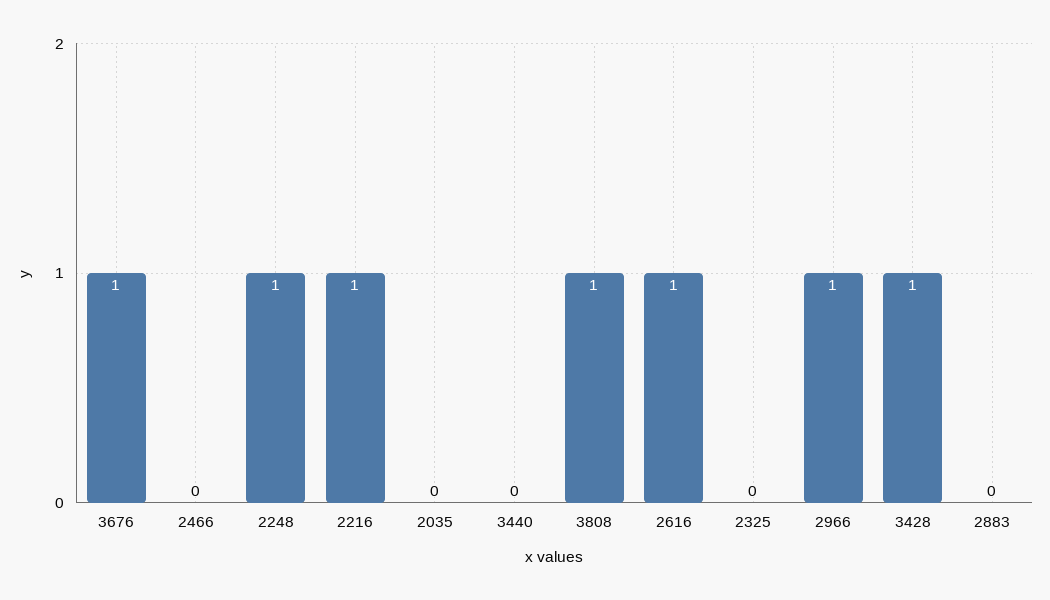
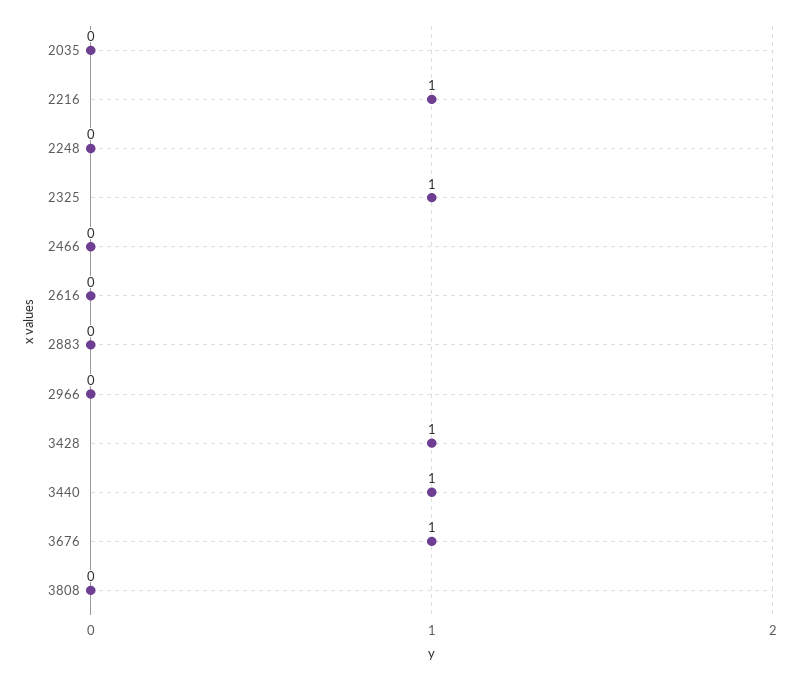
2248: 1 -> 0
3440: 0 -> 1
3808: 1 -> 0
2616: 1 -> 0
2325: 0 -> 1
2966: 1 -> 0

